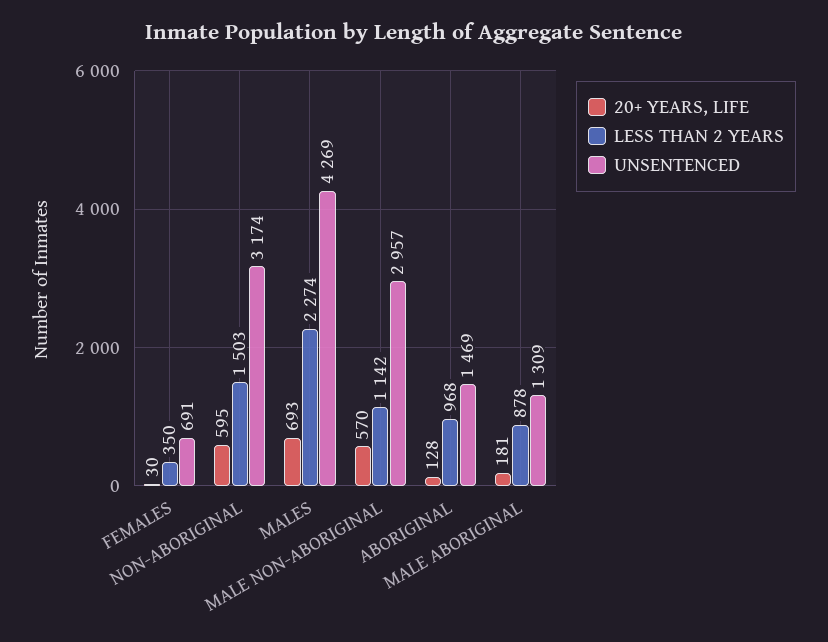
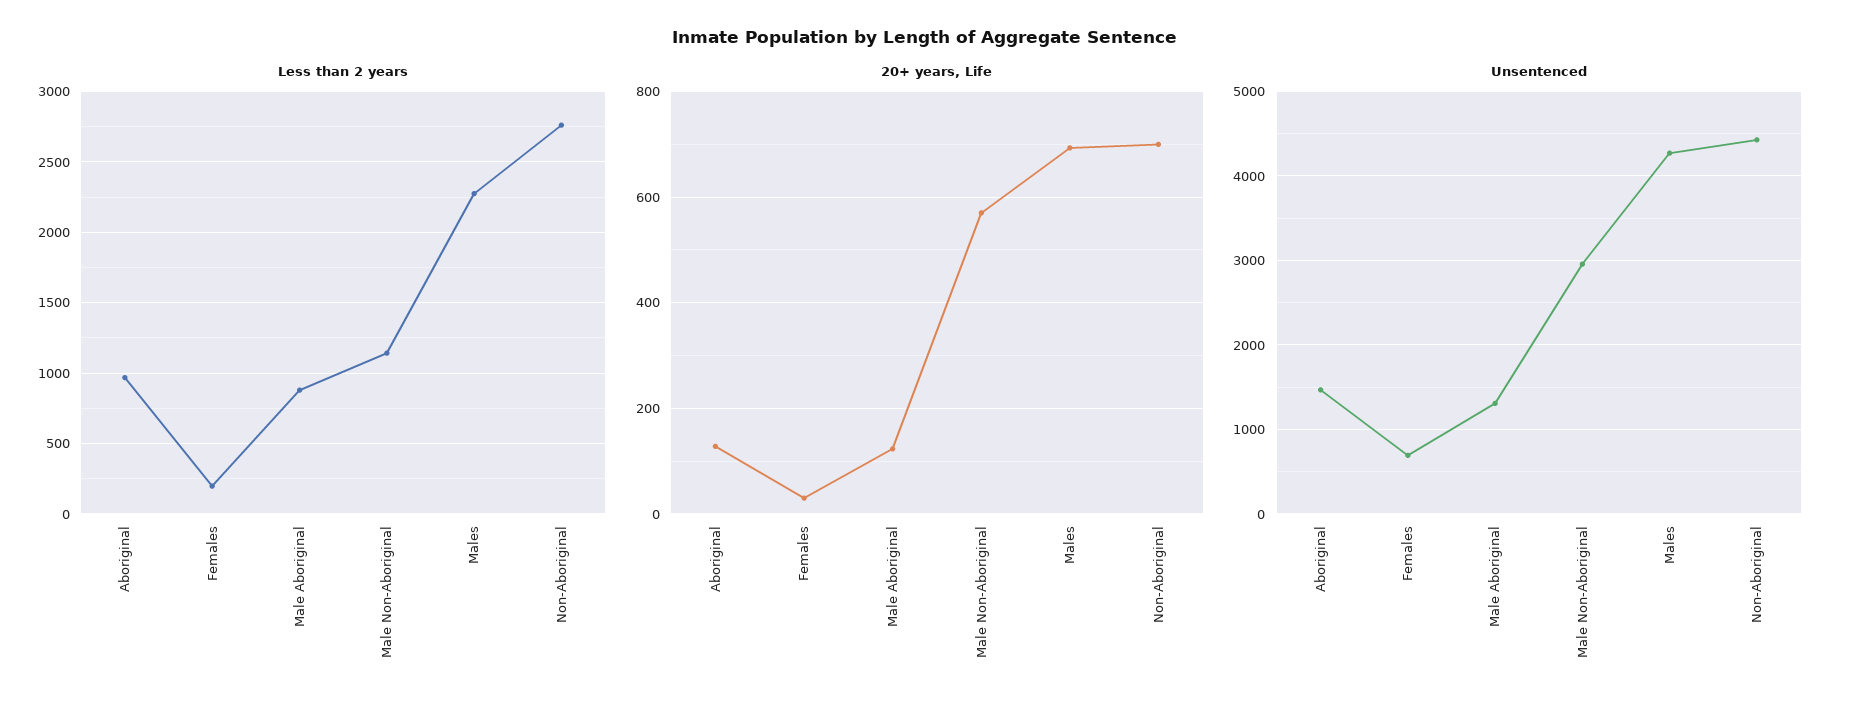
LESS THAN 2 YEARS, FEMALES: 350 -> 200
20+ YEARS, LIFE, NON-ABORIGINAL: 595 -> 700
LESS THAN 2 YEARS, NON-ABORIGINAL: 1503 -> 2750
UNSENTENCED, NON-ABORIGINAL: 3174 -> 4400
20+ YEARS, LIFE, MALE ABORIGINAL: 181 -> 120

